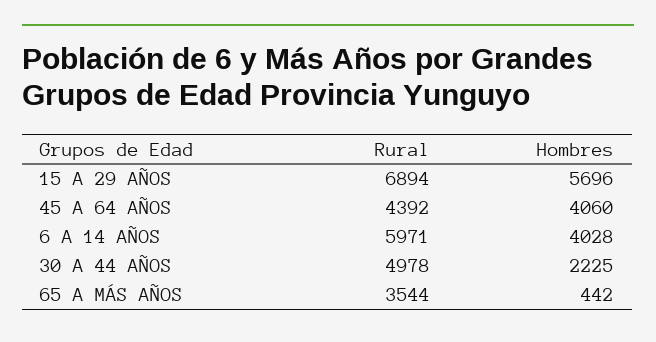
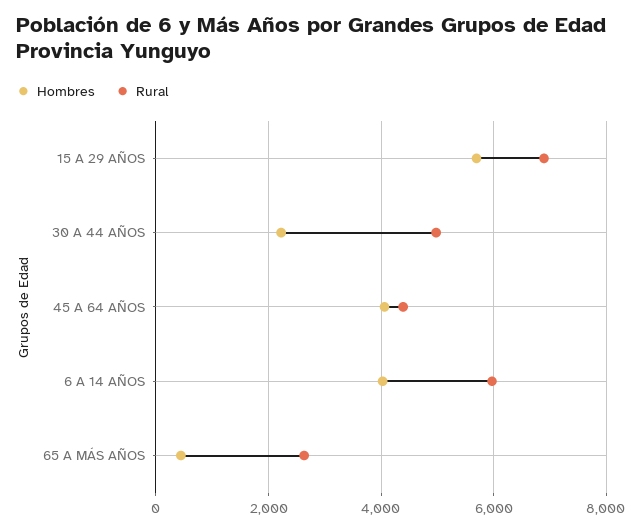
Rural, 65 A MÁS AÑOS: 3544 -> 2600

